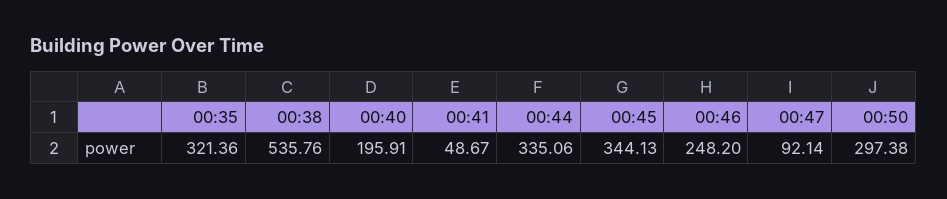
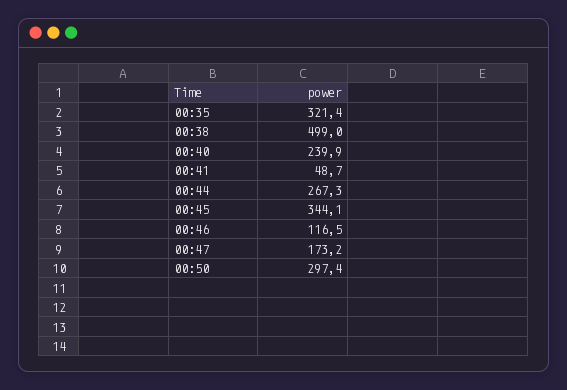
00:38: 535.76 -> 499
00:40: 195.91 -> 239.9
00:44: 335.06 -> 267.3
00:46: 248.2 -> 116.5
00:47: 92.14 -> 173.2

